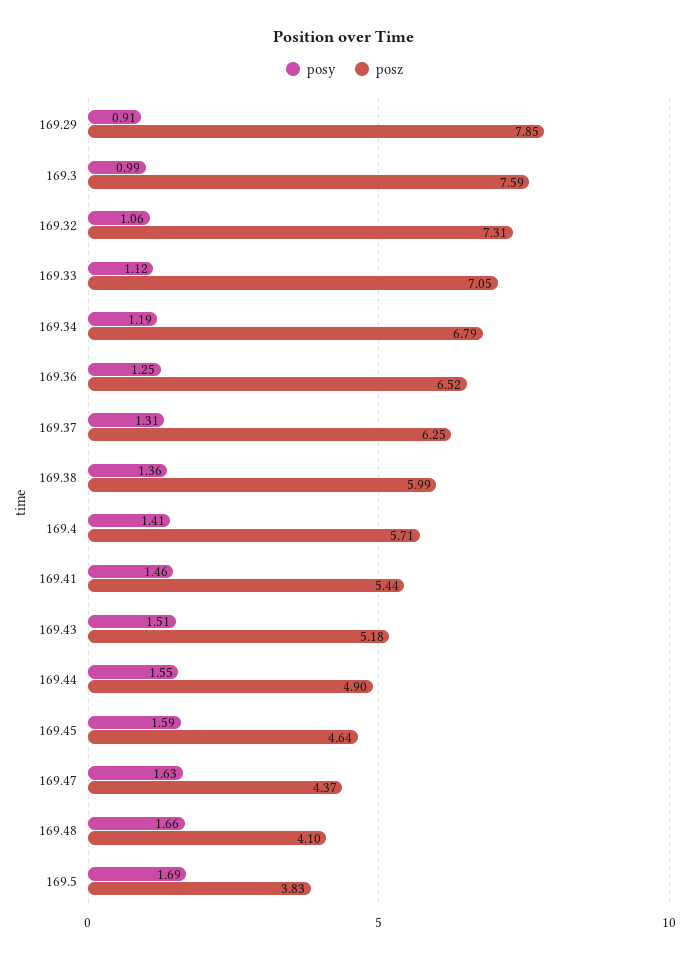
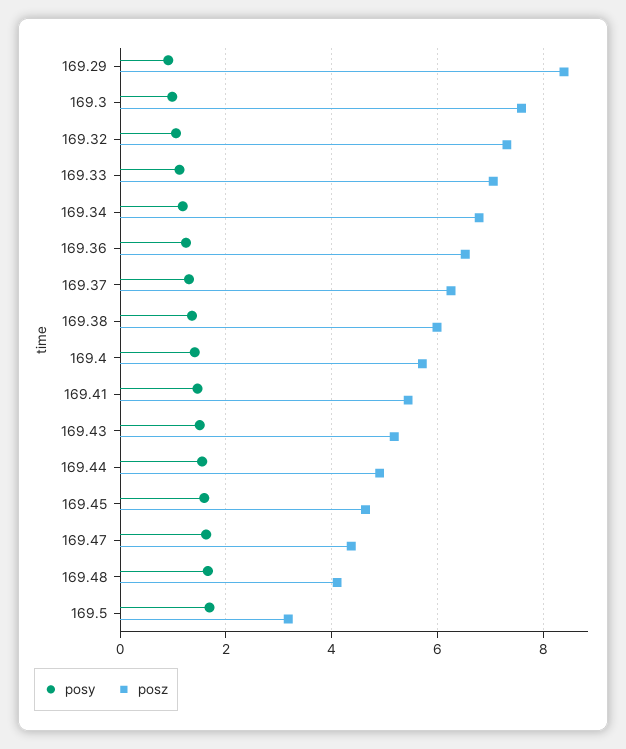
posz, 169.29: 7.85 -> 8.4
posz, 169.5: 3.83 -> 3.2

